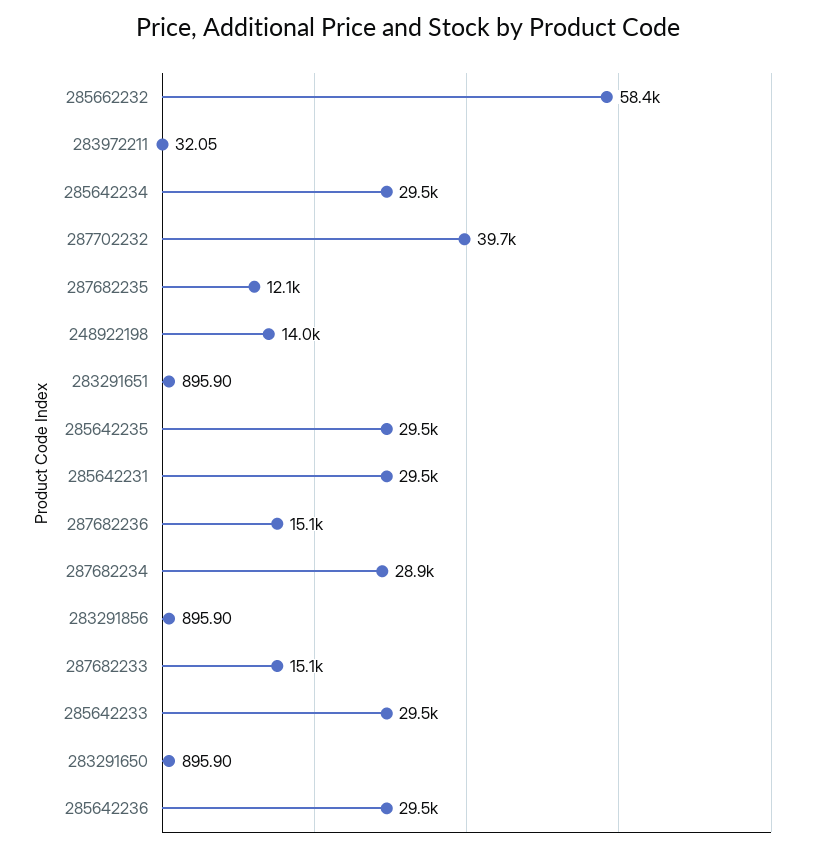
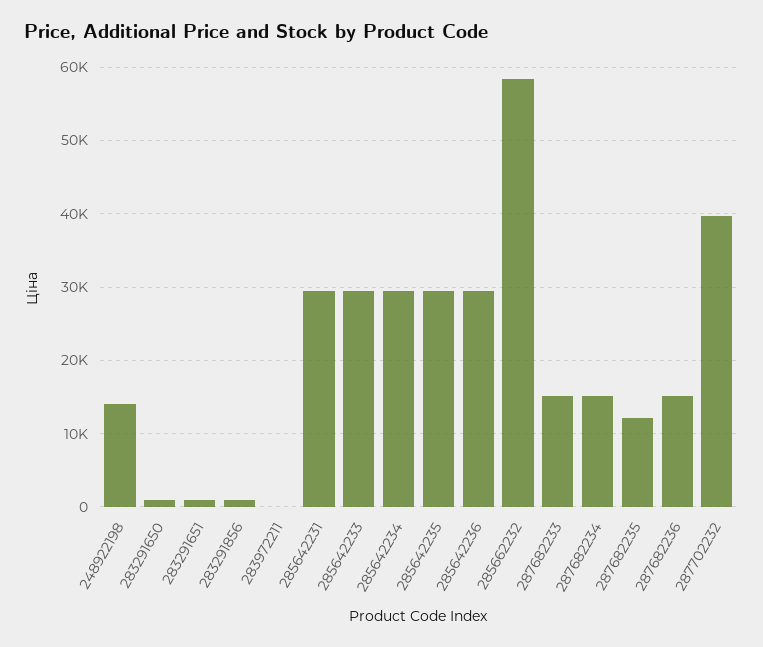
287682234: 28900 -> 15000

